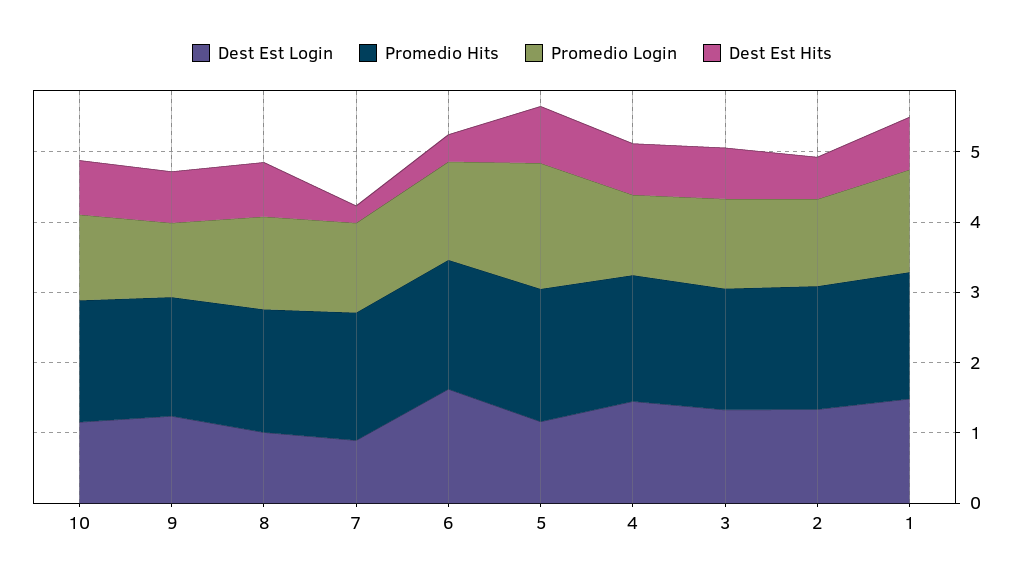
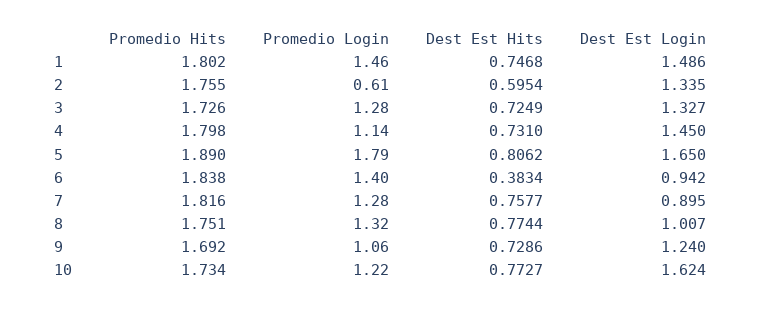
Dest Est Login, 10: 1.2 -> 1.624
Dest Est Hits, 7: 0.2 -> 0.7577
Dest Est Login, 6: 1.6 -> 0.942
Dest Est Login, 5: 1.2 -> 1.65
Promedio Login, 2: 1.2 -> 0.61

